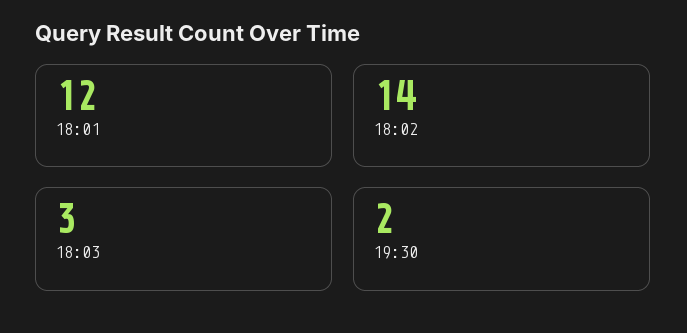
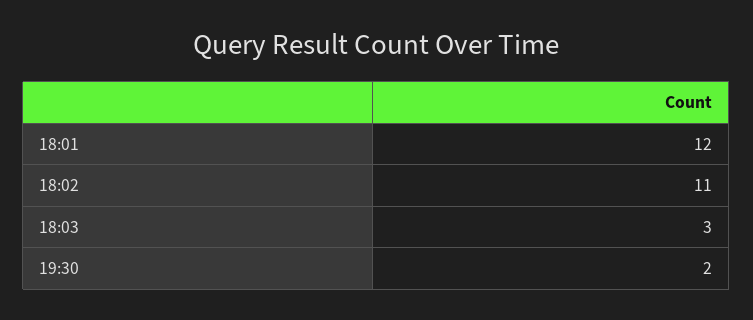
18:02: 14 -> 11

